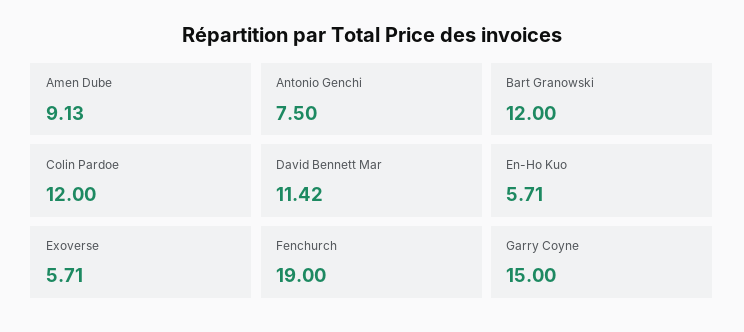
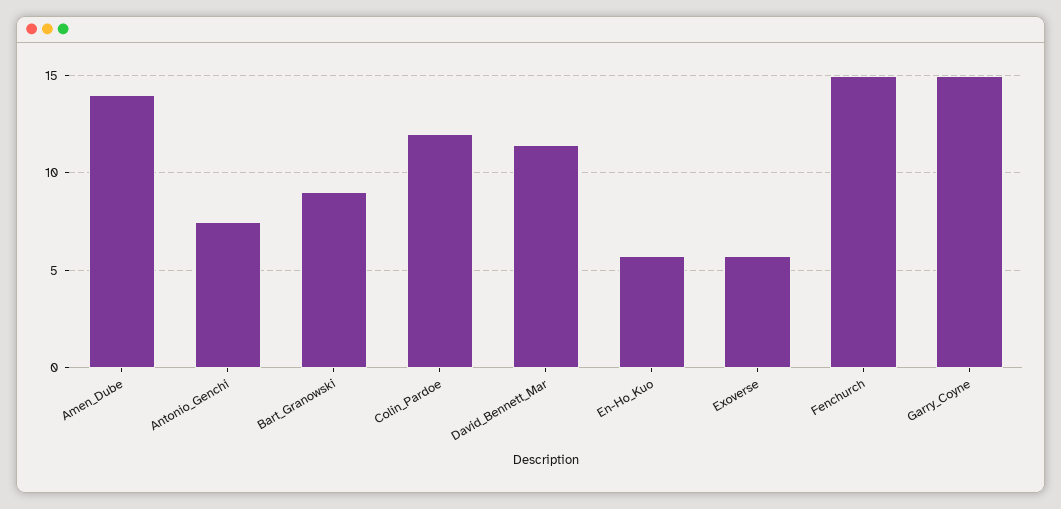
Amen Dube: 9.13 -> 14
Bart Granowski: 12 -> 9
Fenchurch: 19 -> 15

